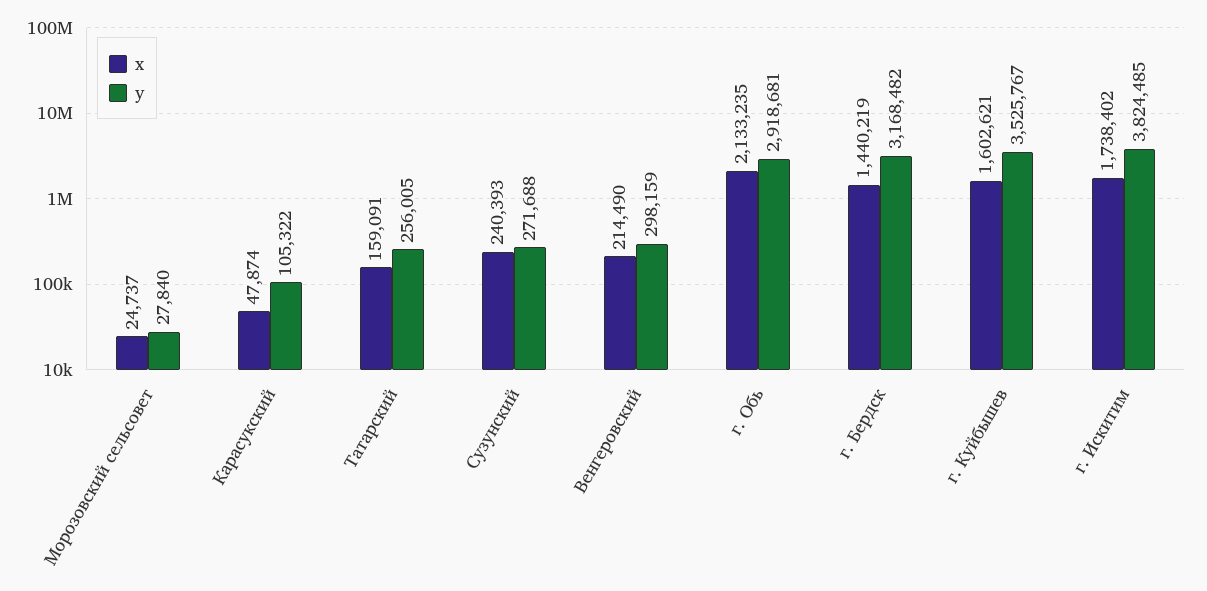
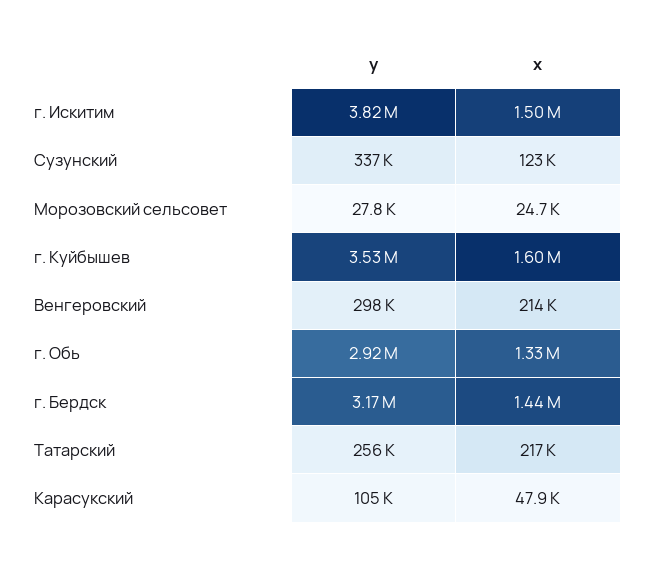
x, Татарский: 159091 -> 217000
x, Сузунский: 240393 -> 123000
y, Сузунский: 271688 -> 337000
x, г. Обь: 2133235 -> 1330000
x, г. Искитим: 1738402 -> 1500000

